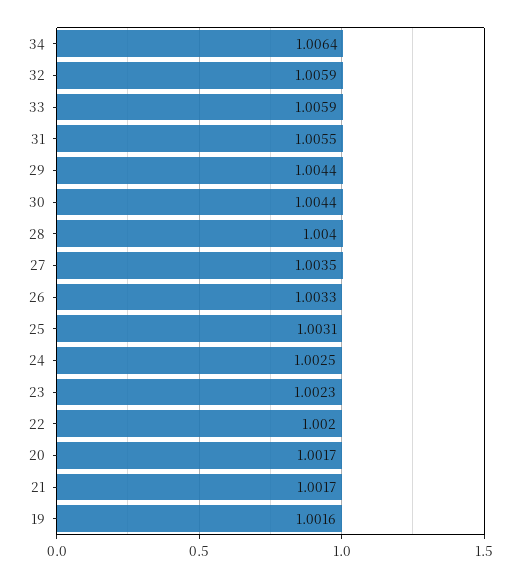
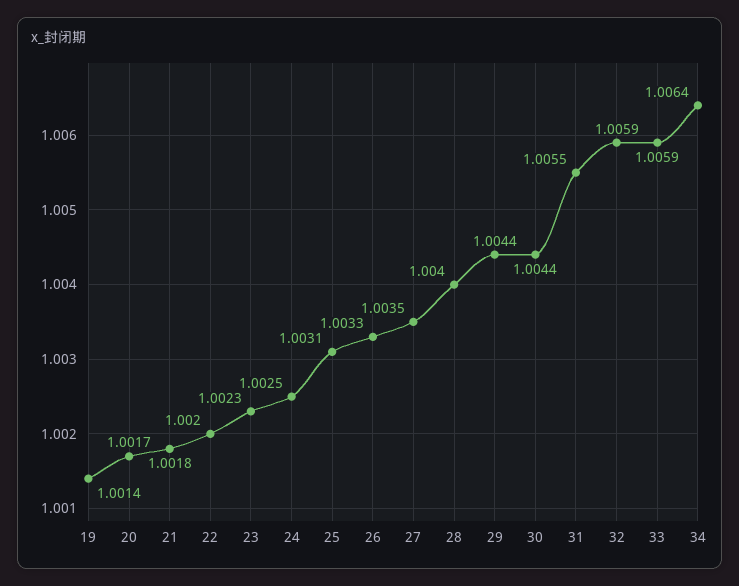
21: 1.0017 -> 1.0018
19: 1.0016 -> 1.0014

